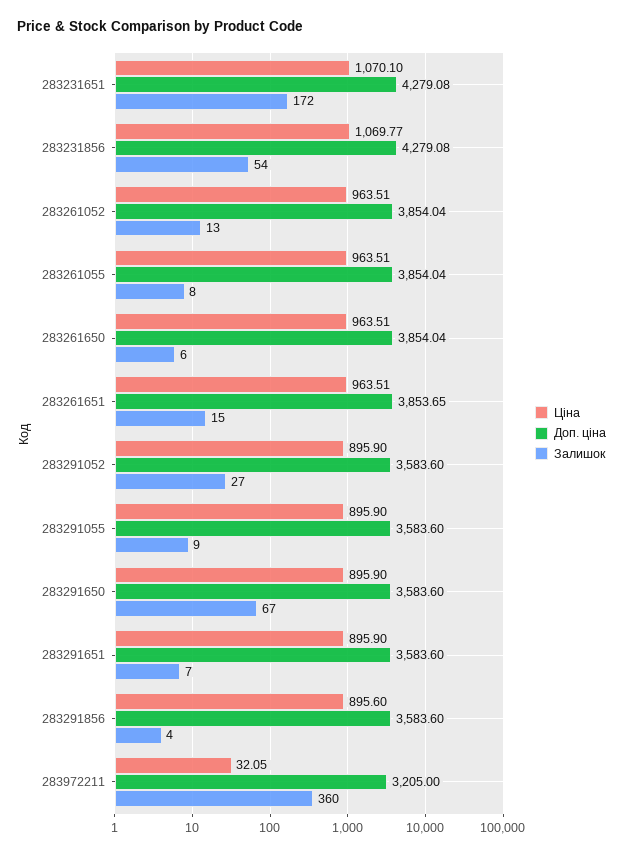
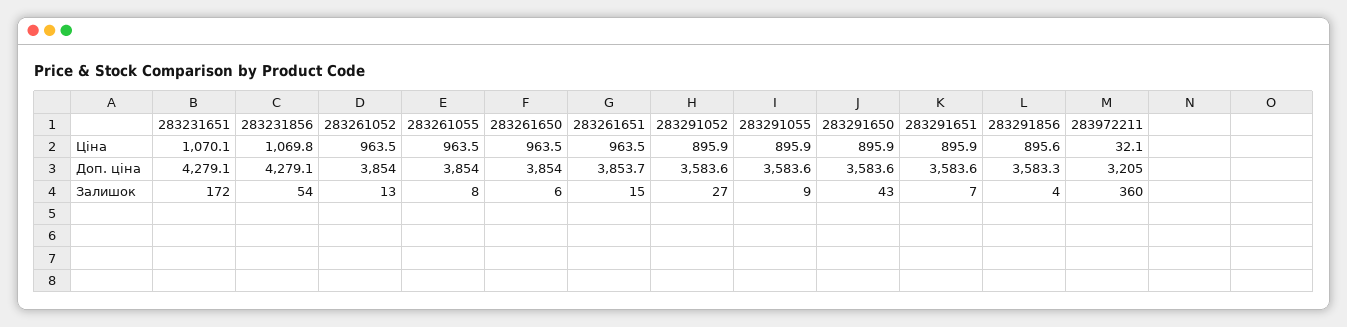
Залишок, 283291650: 67 -> 43
Доп. ціна, 283291856: 3583.6 -> 3583.3

